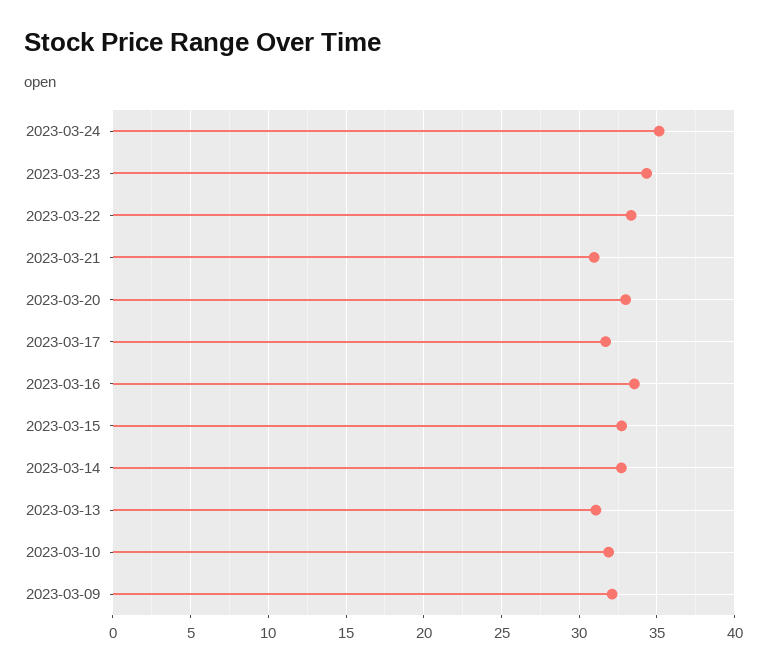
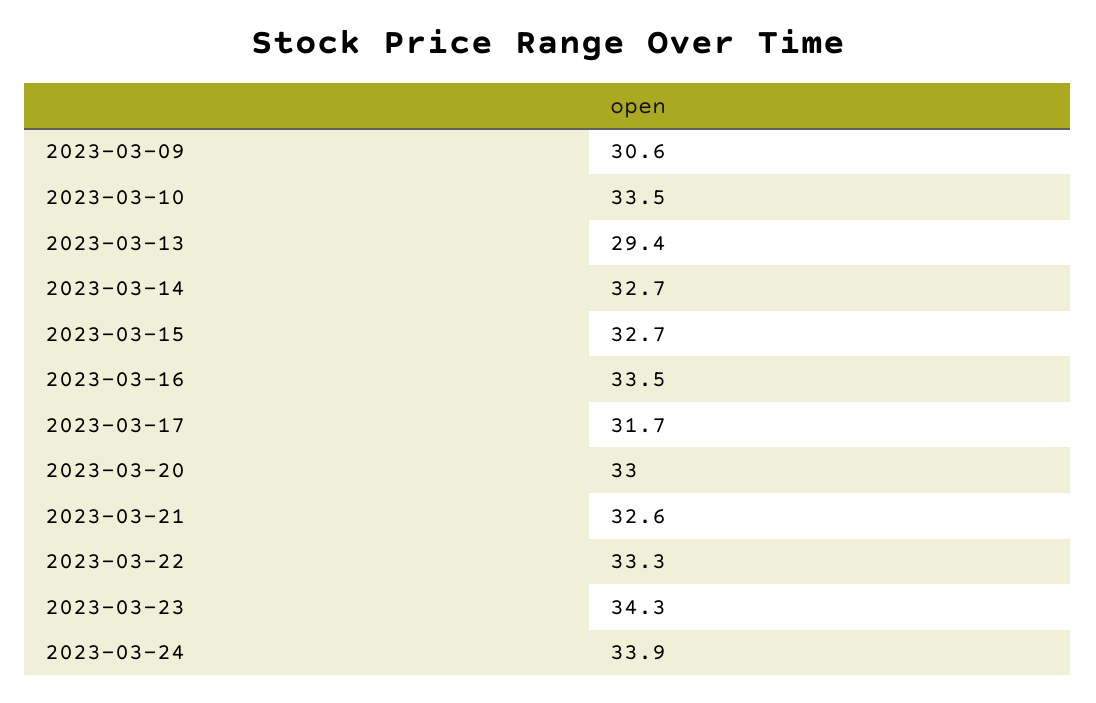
2023-03-24: 35 -> 33.9
2023-03-21: 31 -> 32.6
2023-03-13: 31 -> 29.4
2023-03-10: 32 -> 33.5
2023-03-09: 32 -> 30.6

